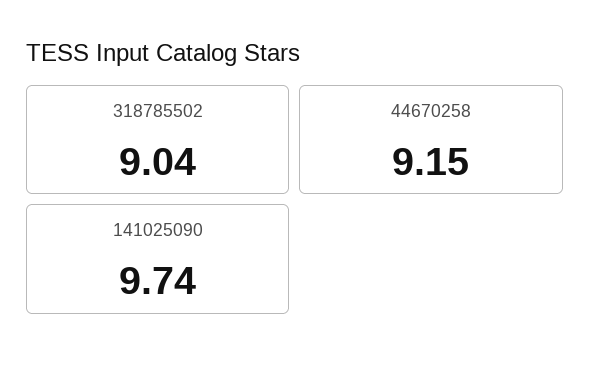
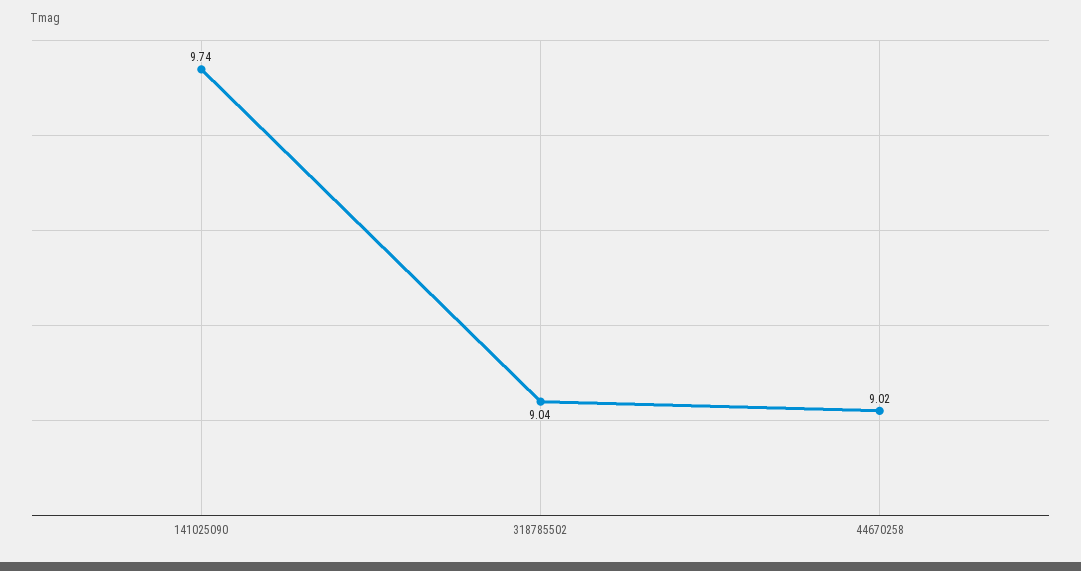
44670258: 9.15 -> 9.02

